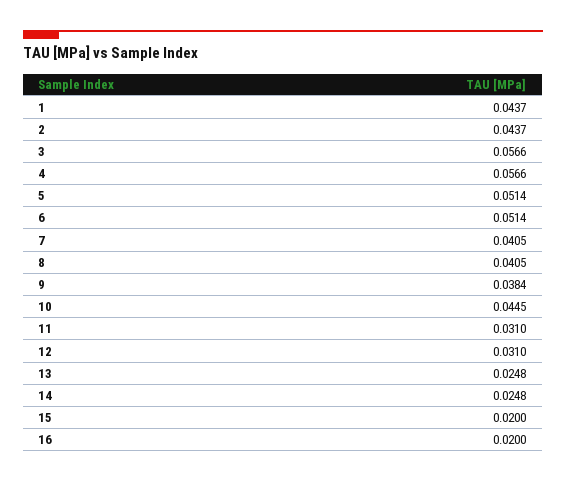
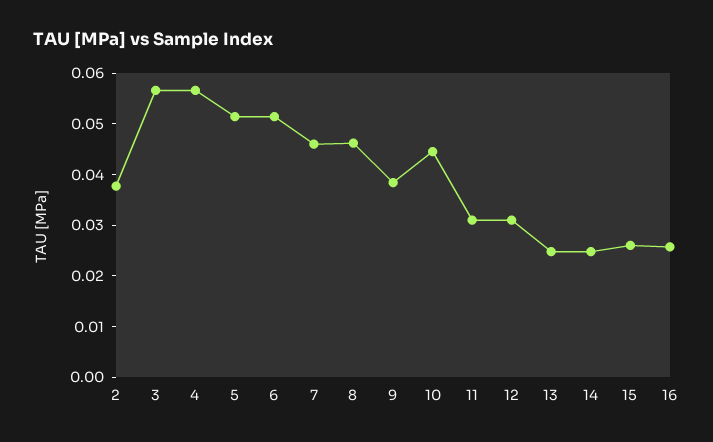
1: 0.0437 -> none
2: 0.0437 -> 0.038
7: 0.0405 -> 0.046
8: 0.0405 -> 0.046
15: 0.02 -> 0.026
16: 0.02 -> 0.026

